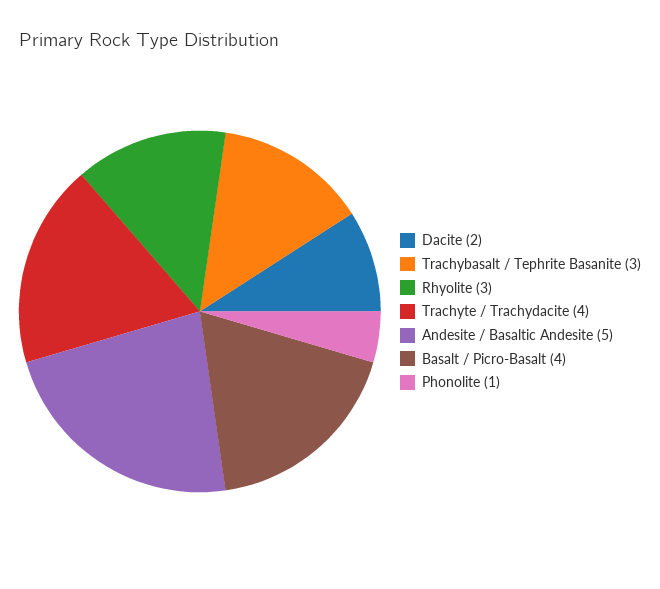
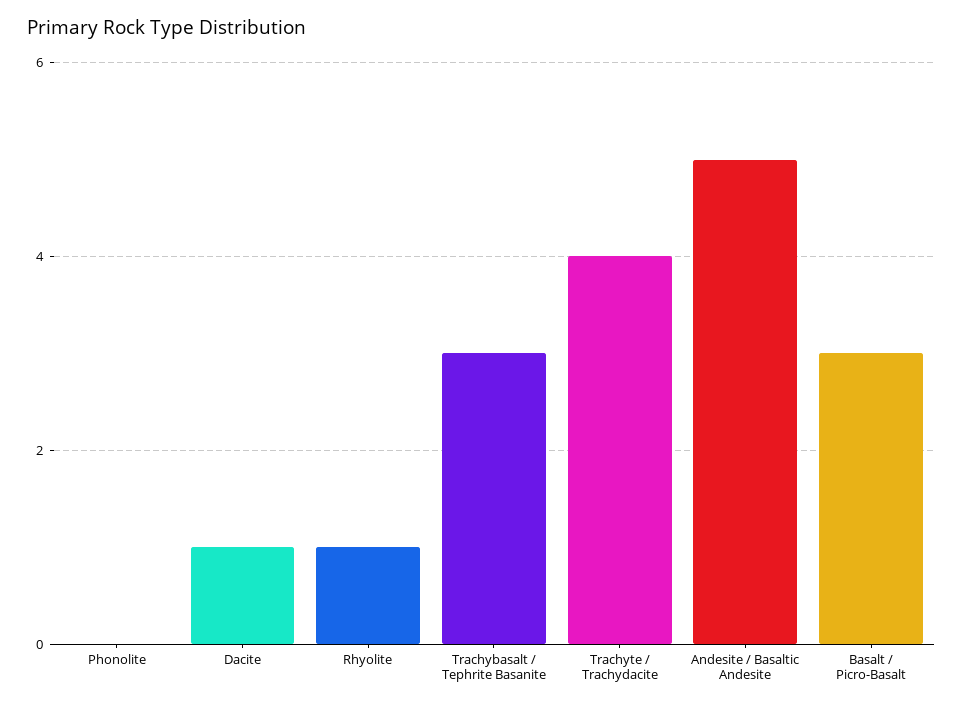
Dacite: 2 -> 1
Rhyolite: 3 -> 1
Basalt / Picro-Basalt: 4 -> 3
Phonolite: 1 -> 0

